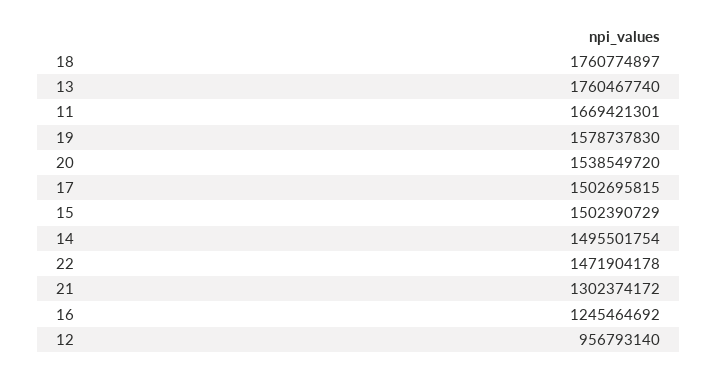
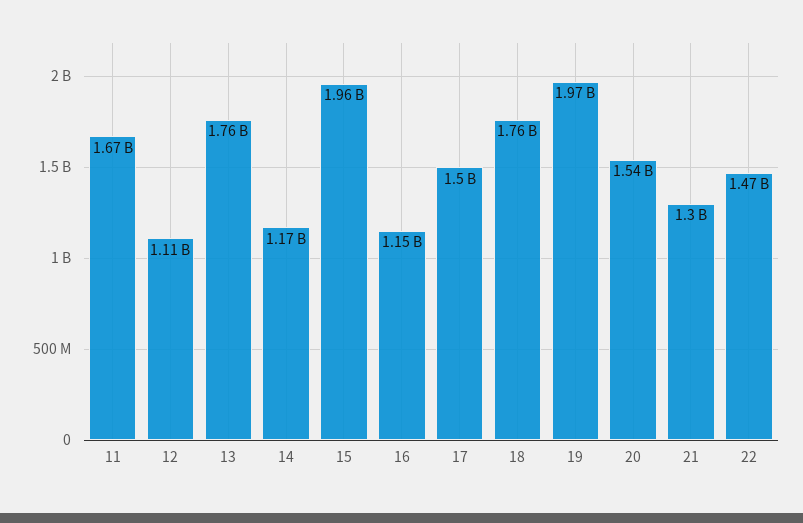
19: 1578737830 -> 1970000000
15: 1502390729 -> 1960000000
14: 1495501754 -> 1170000000
16: 1245464692 -> 1150000000
12: 956793140 -> 1110000000

